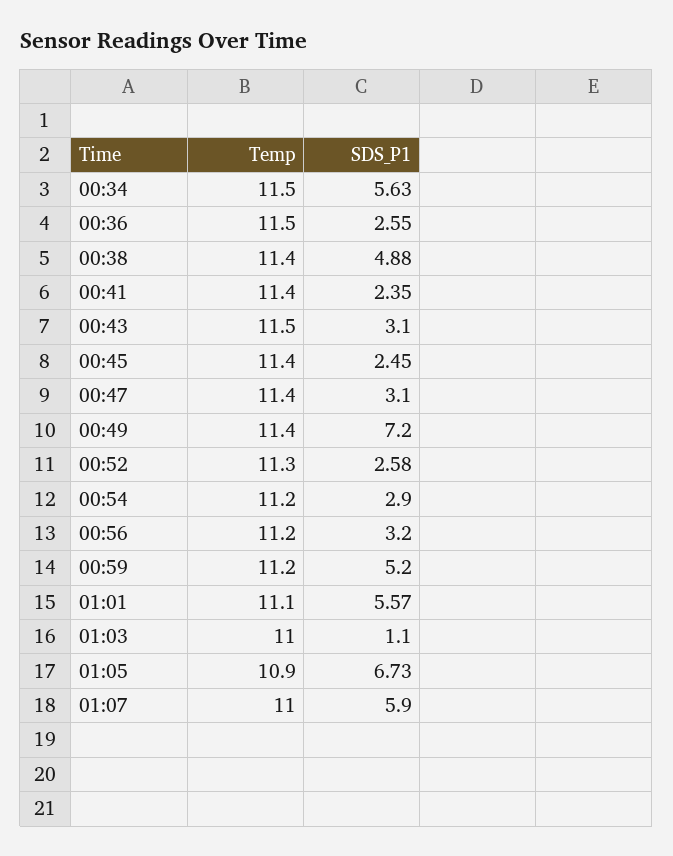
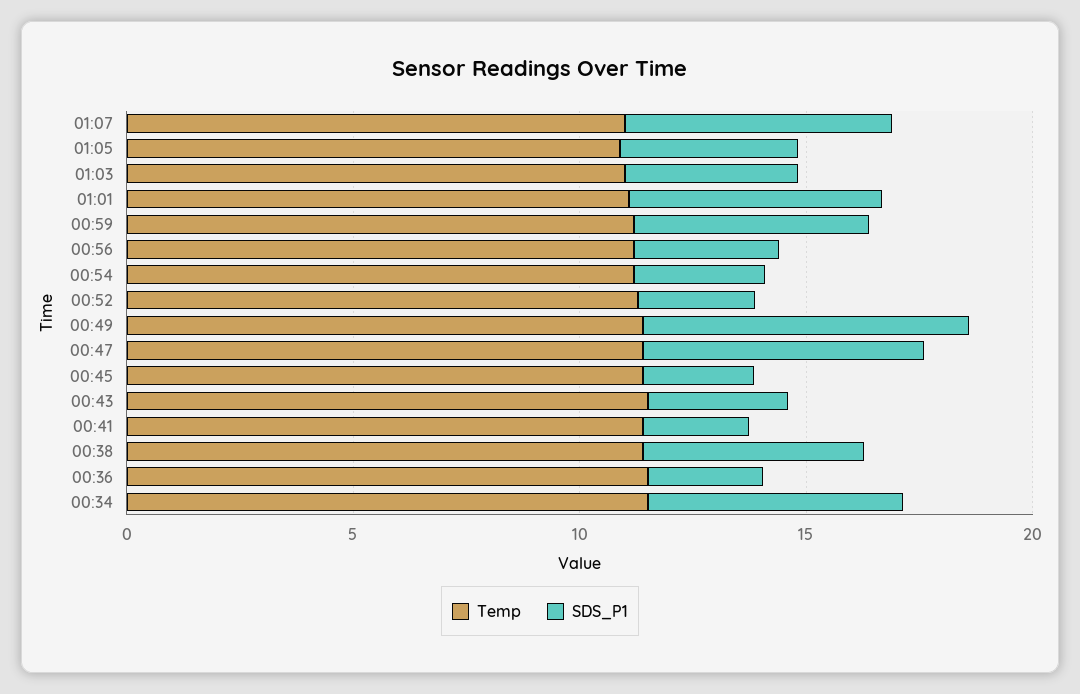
SDS_P1, 00:47: 3.1 -> 6
SDS_P1, 01:03: 1.1 -> 4
SDS_P1, 01:05: 6.73 -> 4

